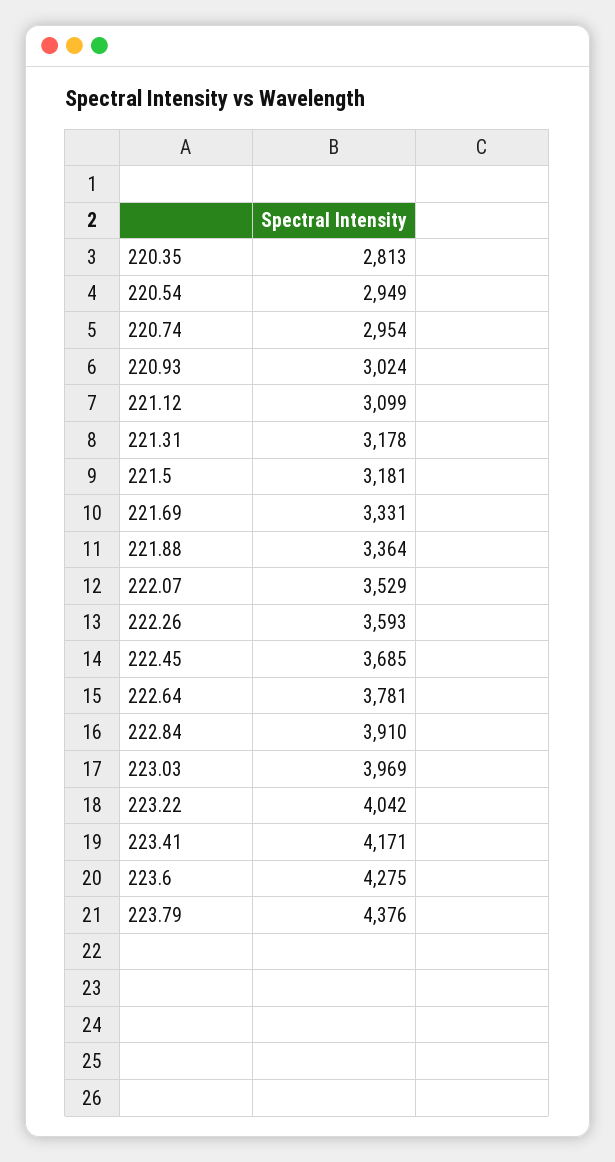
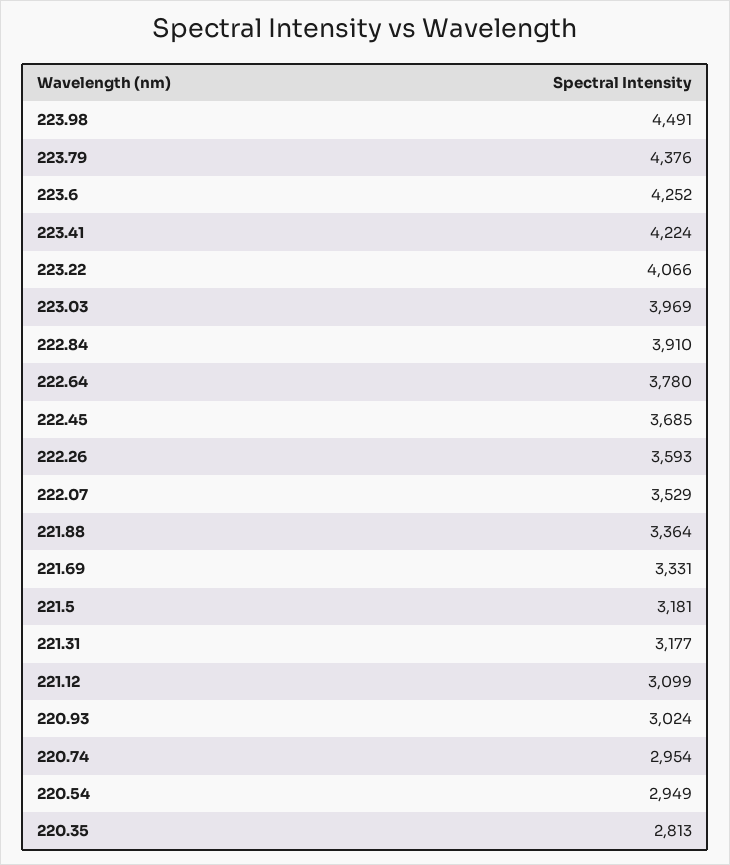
221.31: 3178 -> 3177
222.64: 3781 -> 3780
223.22: 4042 -> 4066
223.41: 4171 -> 4224
223.6: 4275 -> 4252
223.98: none -> 4491

